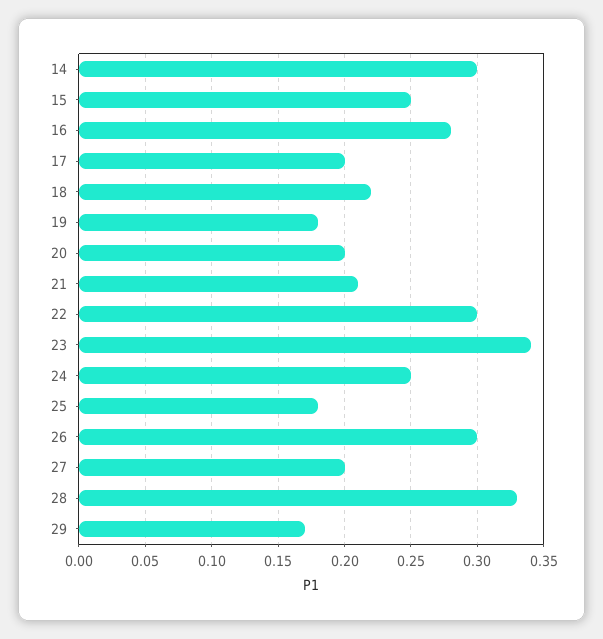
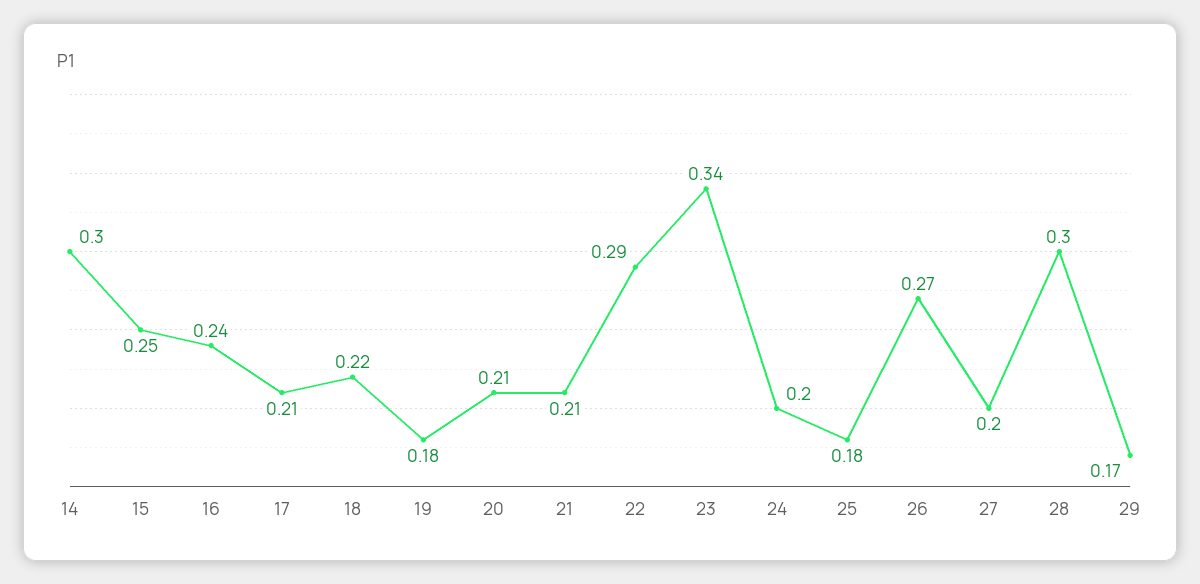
16: 0.28 -> 0.24
17: 0.2 -> 0.21
20: 0.2 -> 0.21
22: 0.3 -> 0.29
24: 0.25 -> 0.2
26: 0.3 -> 0.27
28: 0.33 -> 0.3

